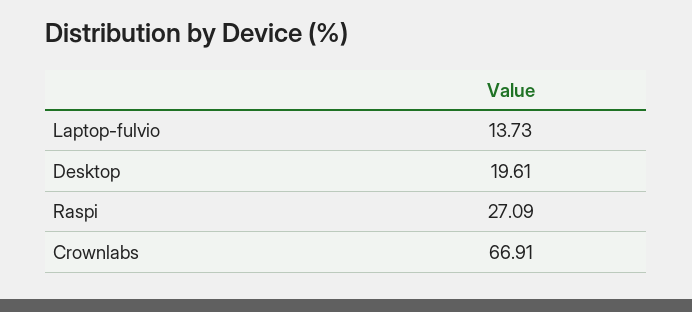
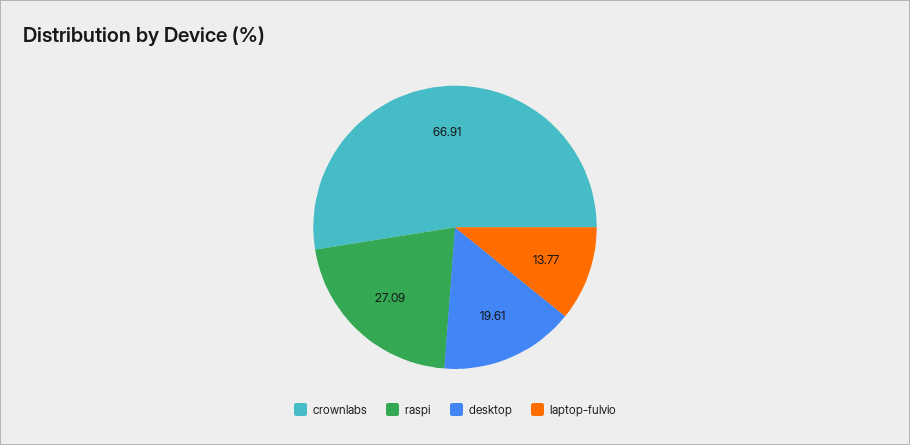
Laptop-fulvio: 13.73 -> 13.77

